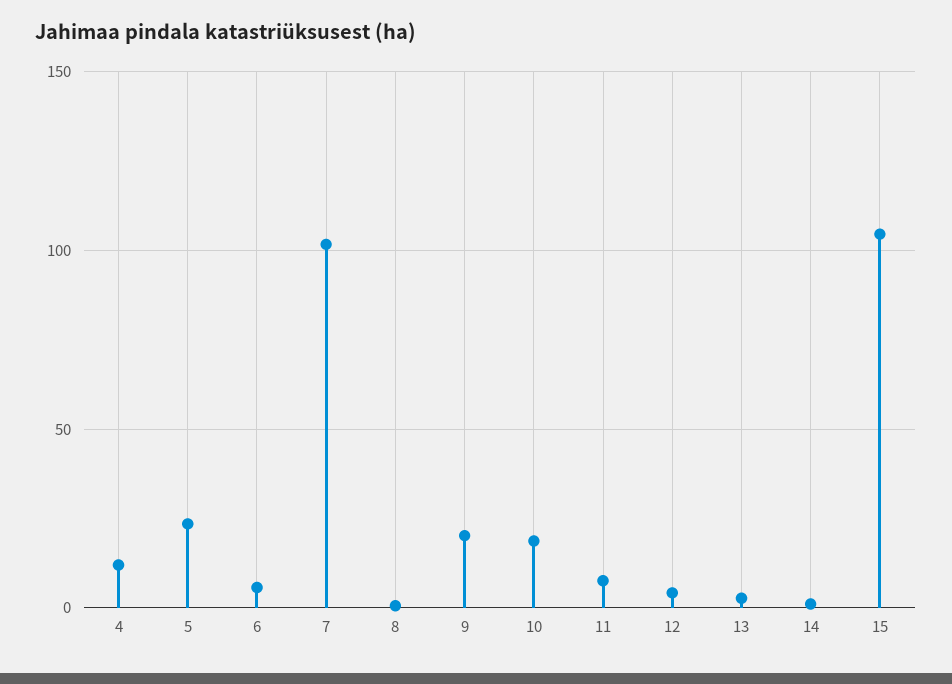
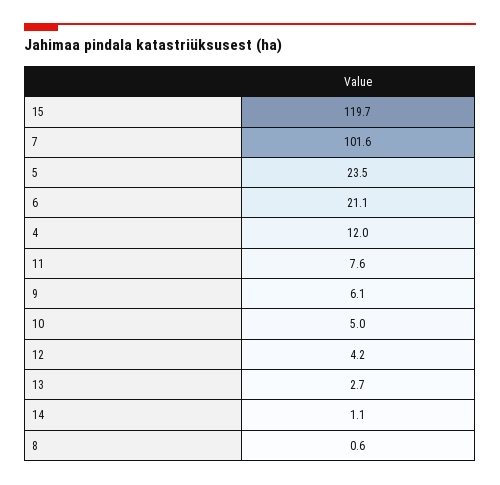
6: 5 -> 21.1
9: 20 -> 6.1
10: 20 -> 5
15: 105 -> 119.7

